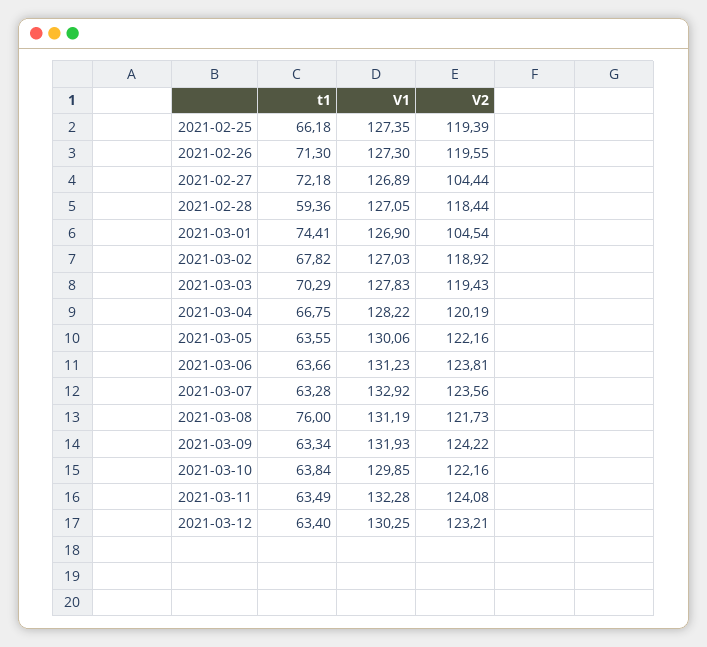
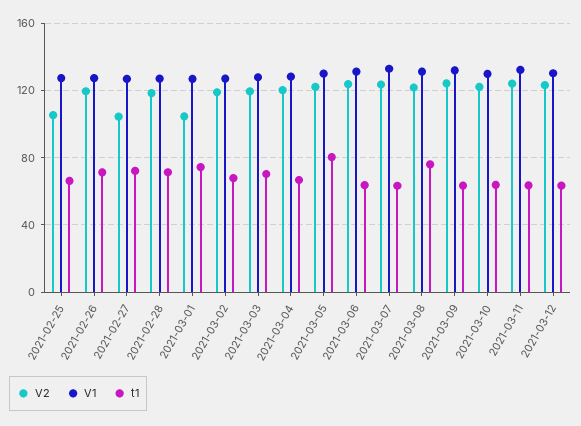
V2, 2021-02-25: 119.39 -> 105
t1, 2021-02-28: 59.36 -> 70
t1, 2021-03-05: 63.55 -> 80

